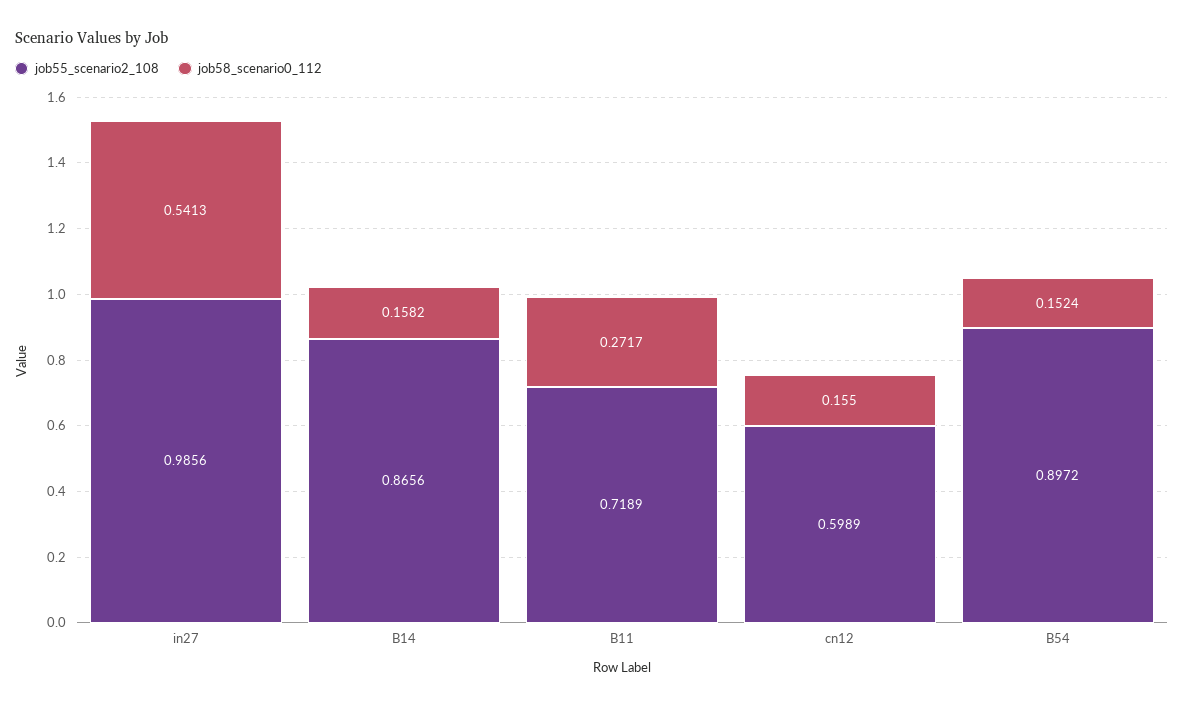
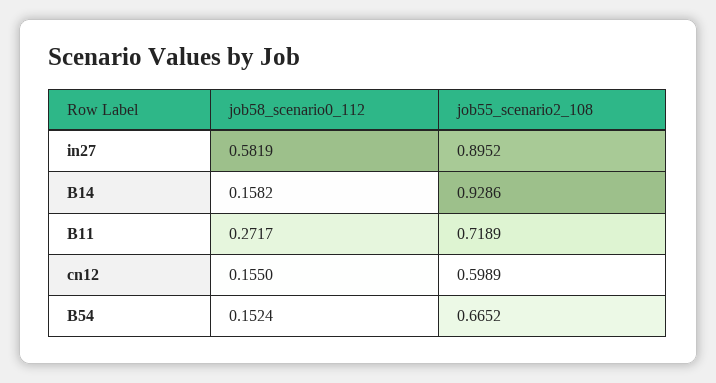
job55_scenario2_108, in27: 0.9856 -> 0.8952
job58_scenario0_112, in27: 0.5413 -> 0.5819
job55_scenario2_108, B14: 0.8656 -> 0.9286
job55_scenario2_108, B54: 0.8972 -> 0.6652

